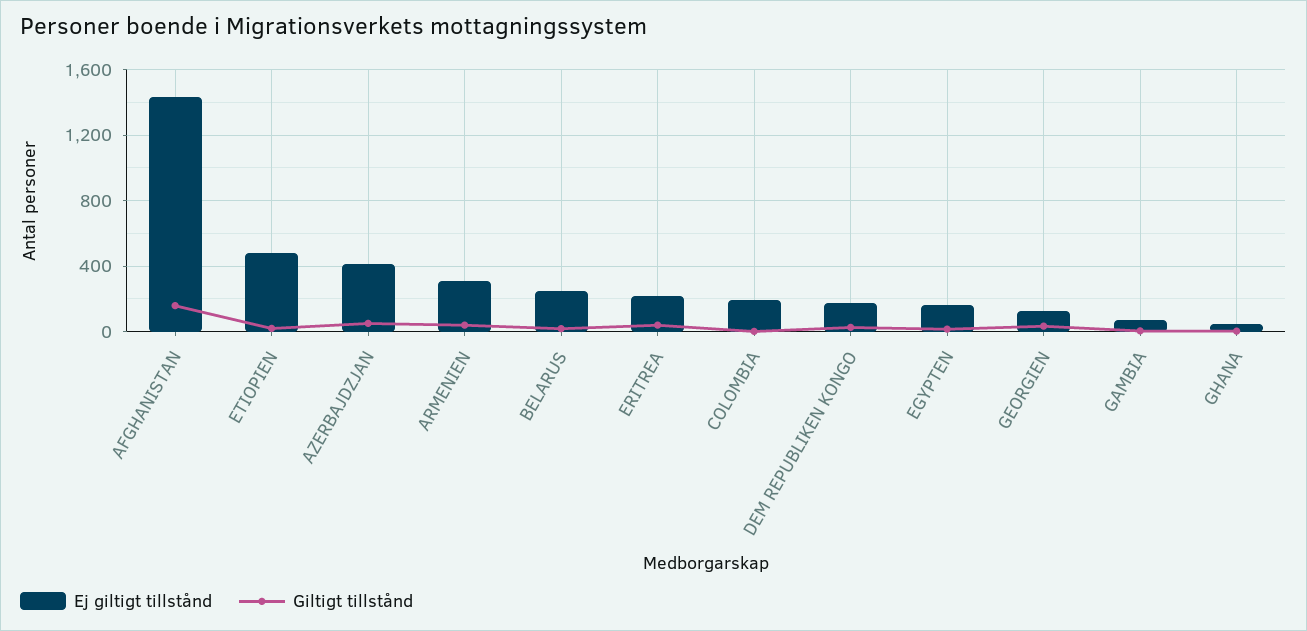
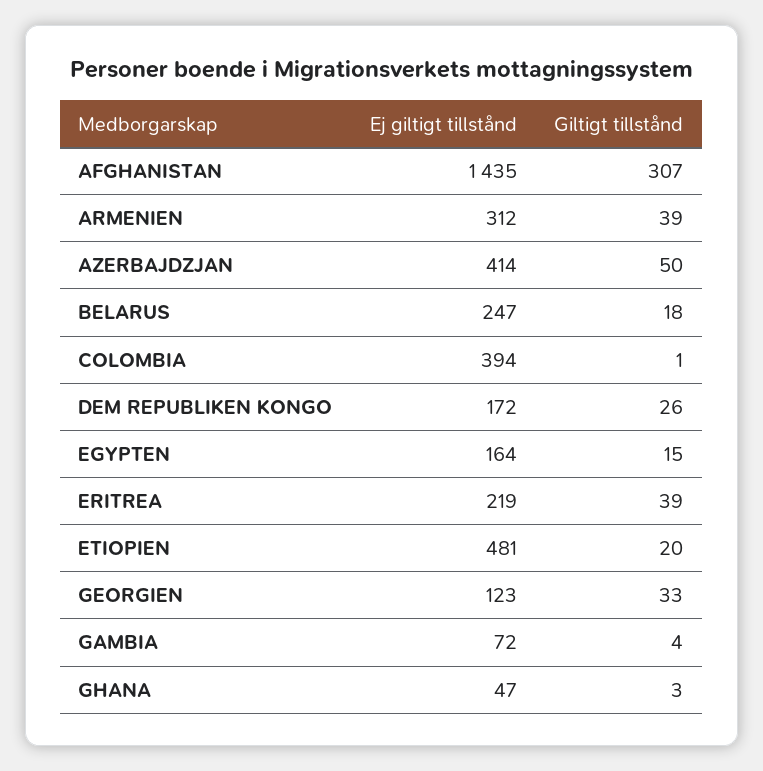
Giltigt tillstånd, AFGHANISTAN: 150 -> 307
Ej giltigt tillstånd, COLOMBIA: 200 -> 394

